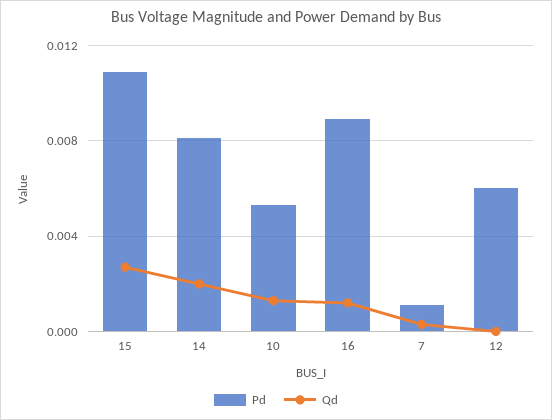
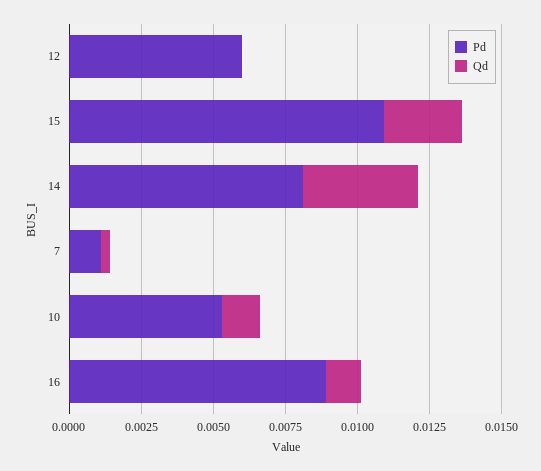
Qd, 14: 0.002 -> 0.004

